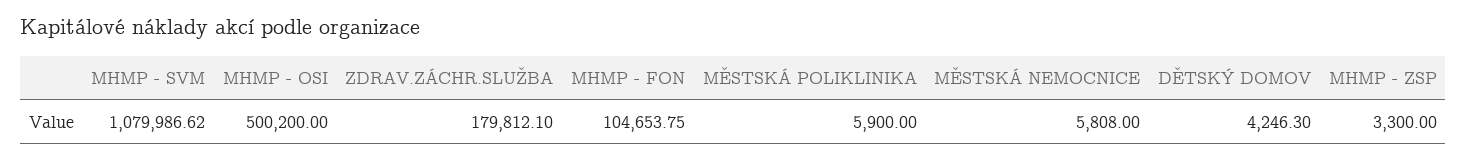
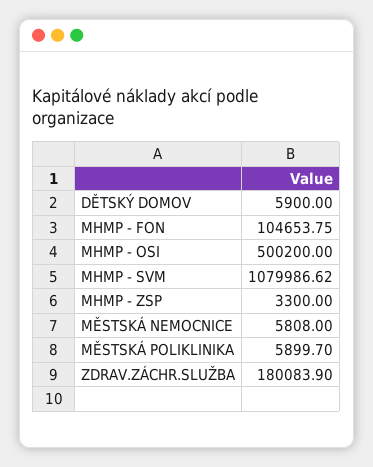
ZDRAV.ZÁCHR.SLUŽBA: 179812.1 -> 180083.9
MĚSTSKÁ POLIKLINIKA: 5900 -> 5899.7
DĚTSKÝ DOMOV: 4246.3 -> 5900

